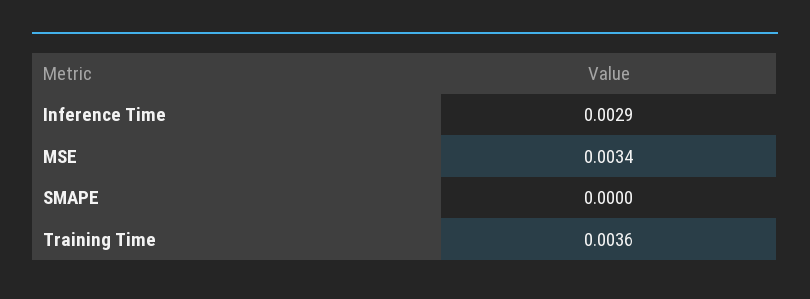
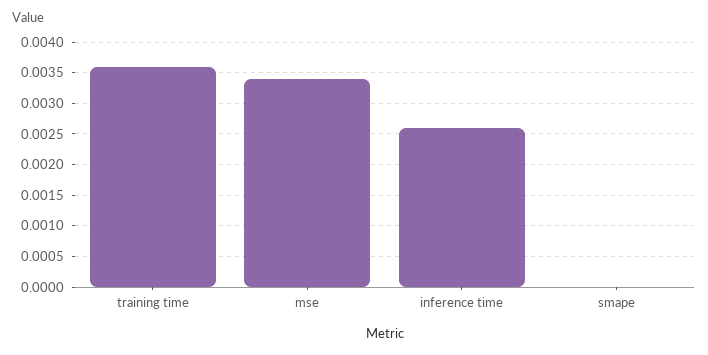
Inference Time: 0.0029 -> 0.0026

